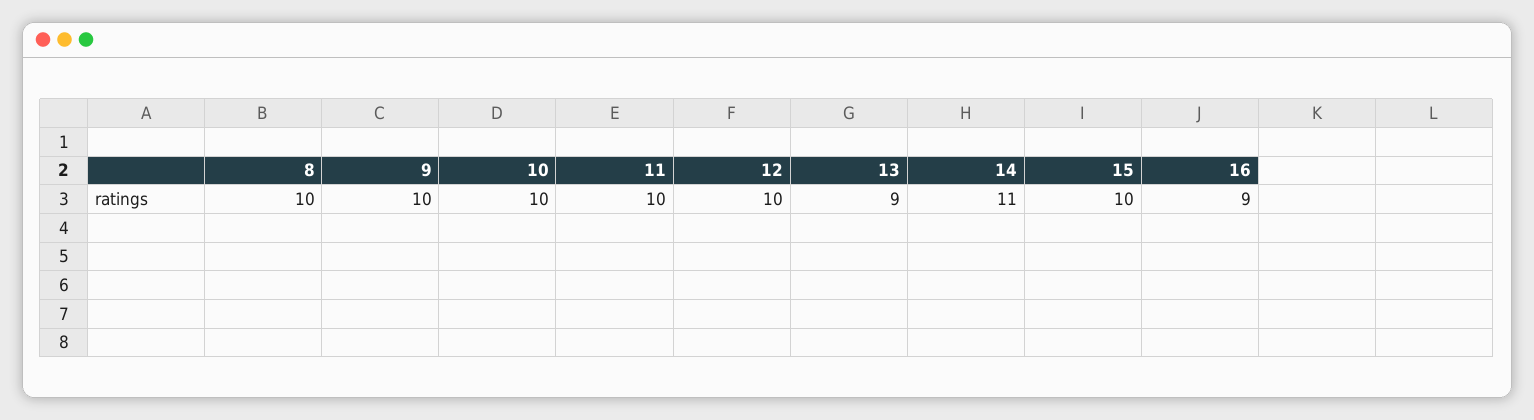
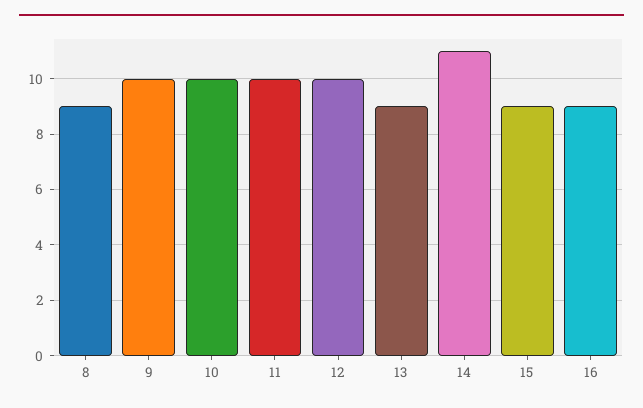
8: 10 -> 9
15: 10 -> 9

